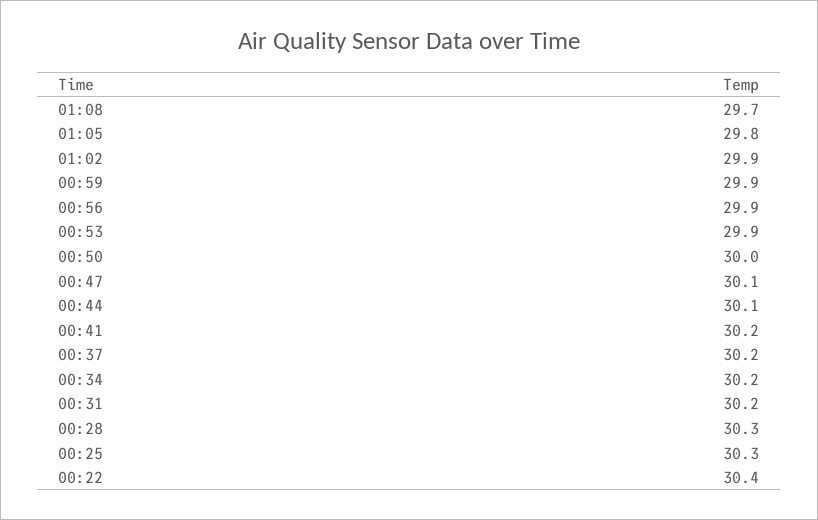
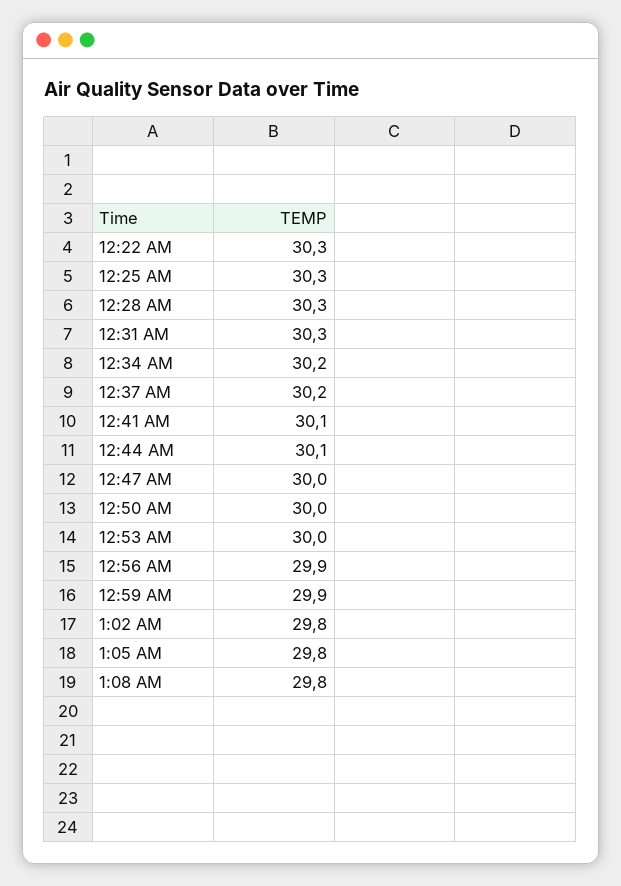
01:08: 29.7 -> 29.8
01:02: 29.9 -> 29.8
00:53: 29.9 -> 30
00:47: 30.1 -> 30
00:41: 30.2 -> 30.1
00:31: 30.2 -> 30.3
00:22: 30.4 -> 30.3

